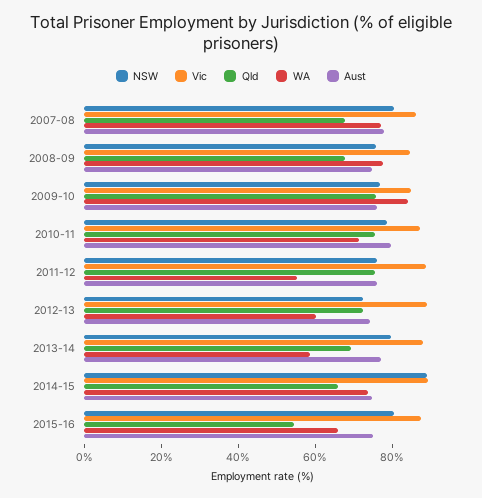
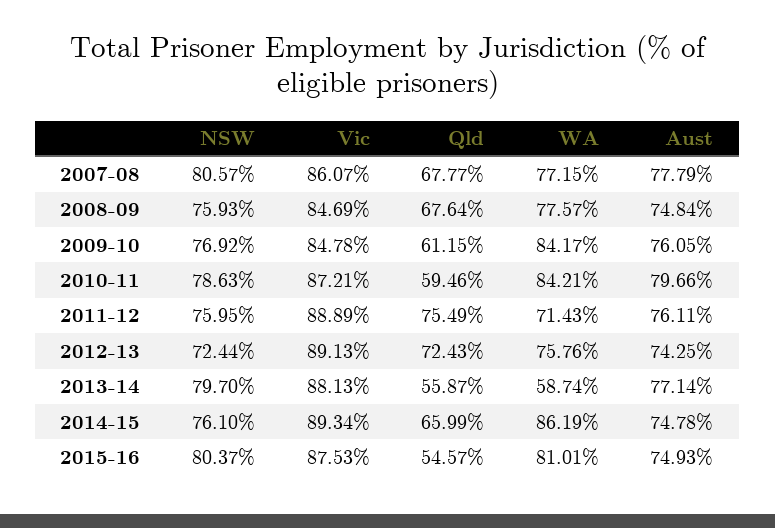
Qld, 2009-10: 75 -> 61.15
Qld, 2010-11: 75 -> 59.46
WA, 2010-11: 70 -> 84.21
WA, 2011-12: 55 -> 71.43
WA, 2012-13: 60 -> 75.76
Qld, 2013-14: 70 -> 55.87
NSW, 2014-15: 90 -> 76.1
WA, 2014-15: 75 -> 86.19
WA, 2015-16: 65 -> 81.01

